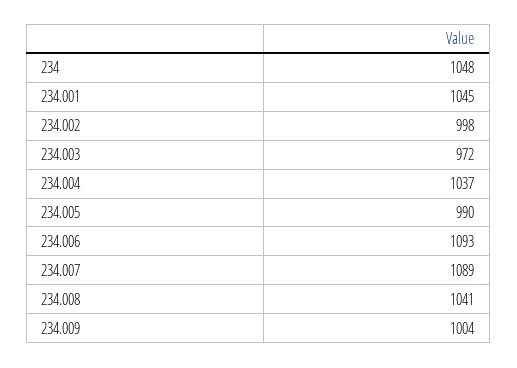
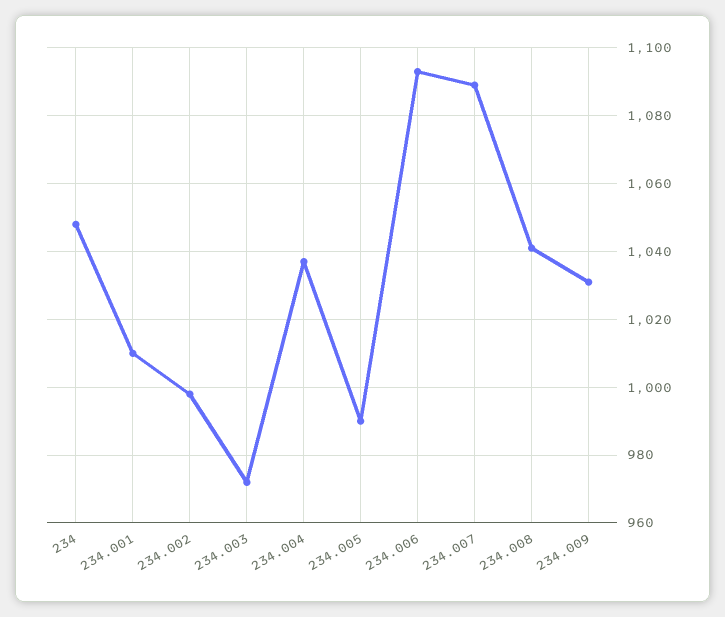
234.001: 1045 -> 1010
234.009: 1004 -> 1030

